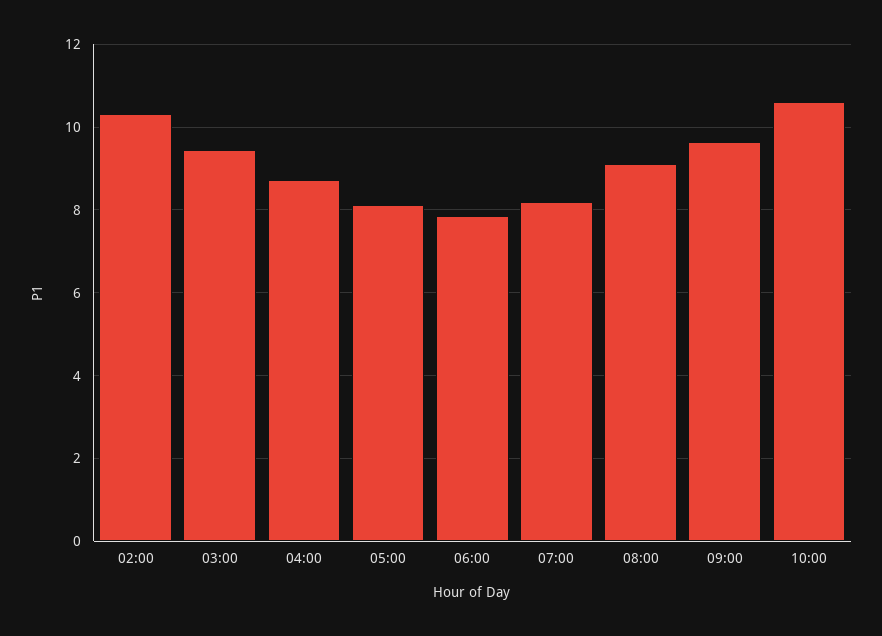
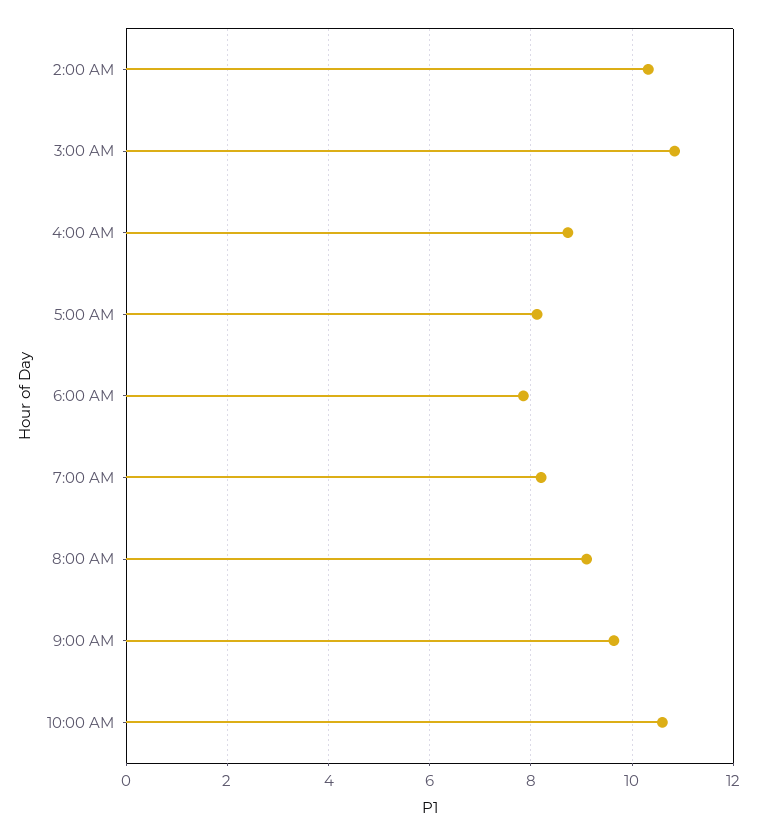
03:00: 9.4 -> 10.8

